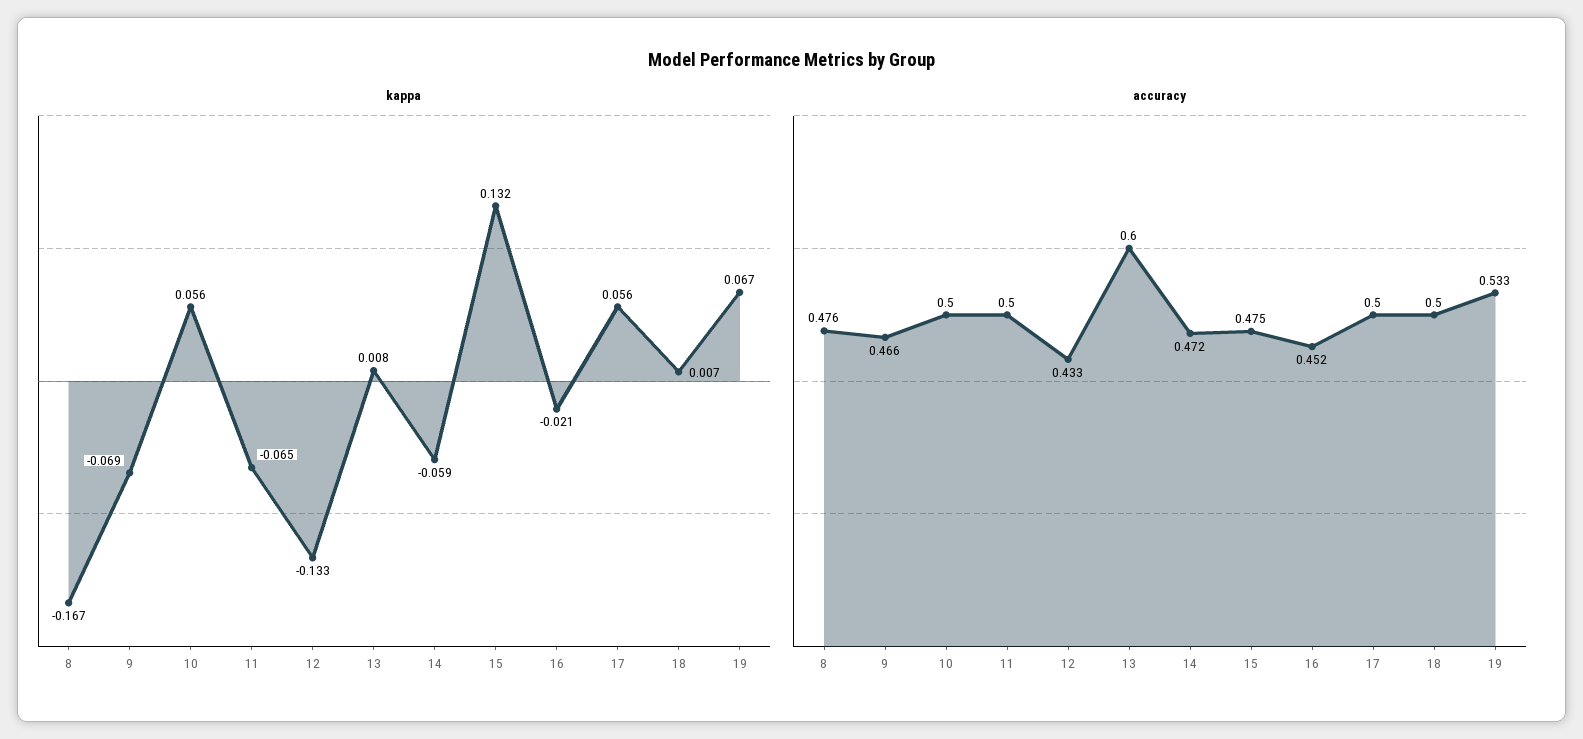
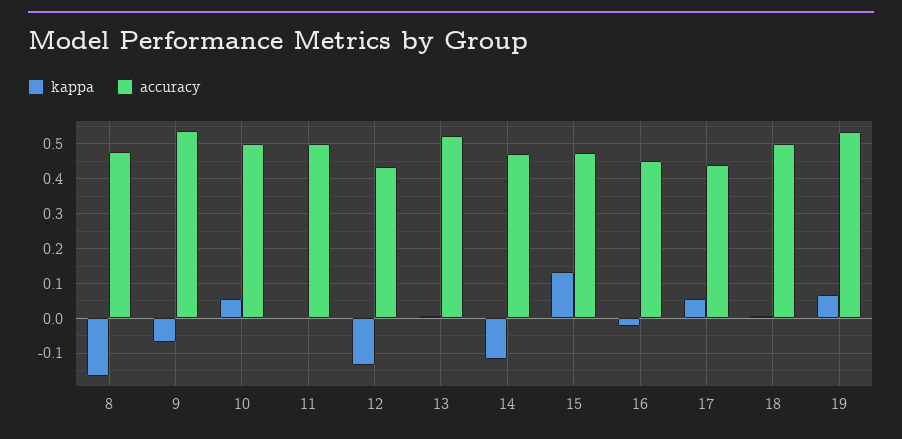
kappa, 11: -0.065 -> 0
kappa, 14: -0.059 -> -0.12
accuracy, 9: 0.466 -> 0.54
accuracy, 13: 0.6 -> 0.52
accuracy, 17: 0.5 -> 0.44

